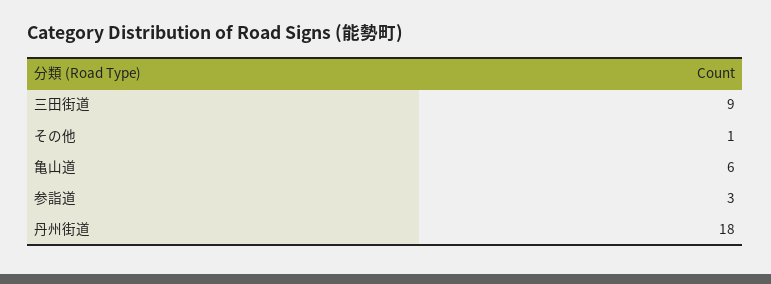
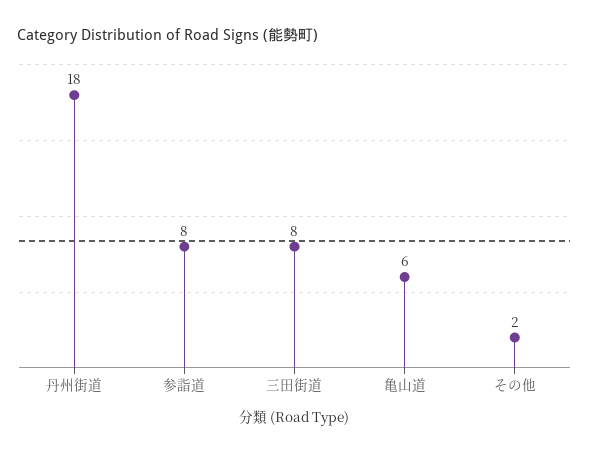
三田街道: 9 -> 8
その他: 1 -> 2
参詣道: 3 -> 8

